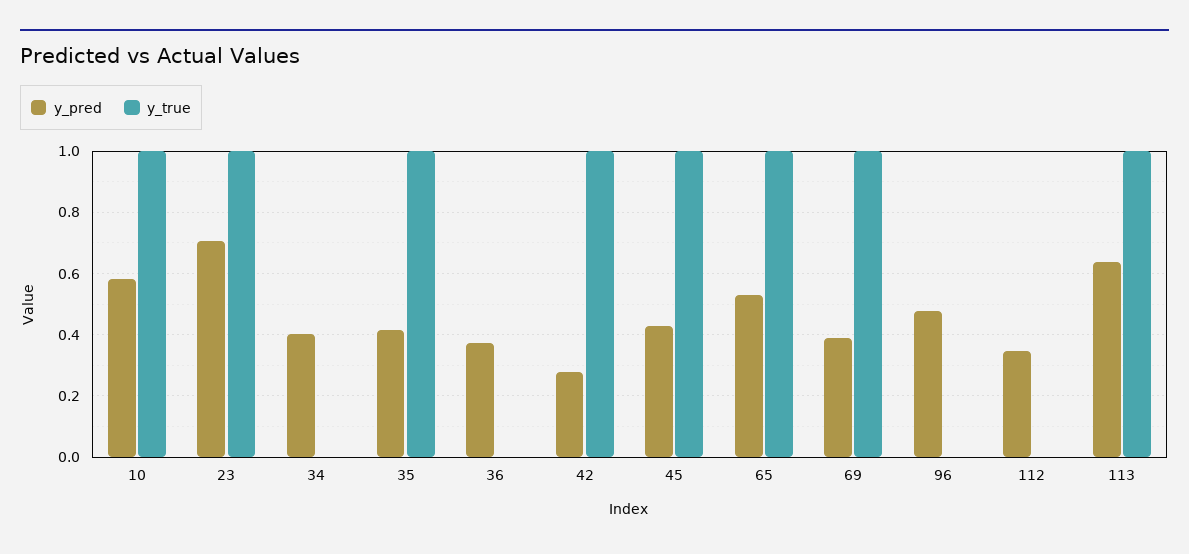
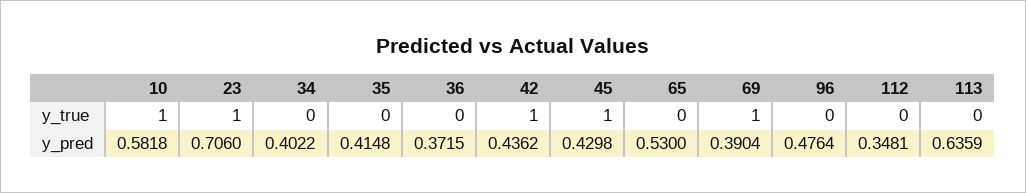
y_true, 35: 1 -> 0
y_pred, 42: 0.28 -> 0.4362
y_true, 65: 1 -> 0
y_true, 113: 1 -> 0

